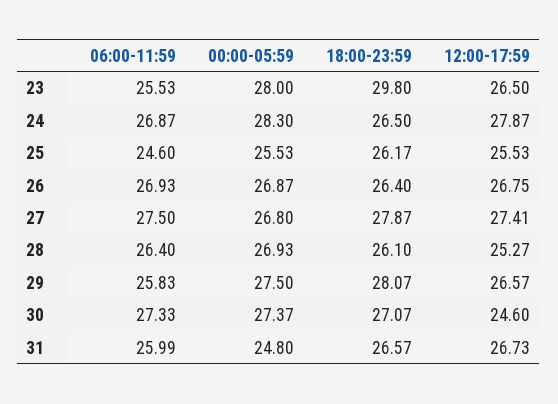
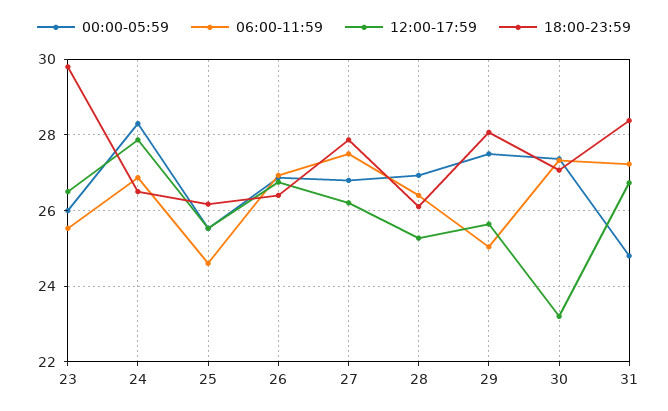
00:00-05:59, 23: 28 -> 26
12:00-17:59, 27: 27.41 -> 26.2
06:00-11:59, 29: 25.83 -> 25
12:00-17:59, 29: 26.57 -> 25.6
12:00-17:59, 30: 24.6 -> 23.2
06:00-11:59, 31: 25.99 -> 27.2
18:00-23:59, 31: 26.57 -> 28.4

